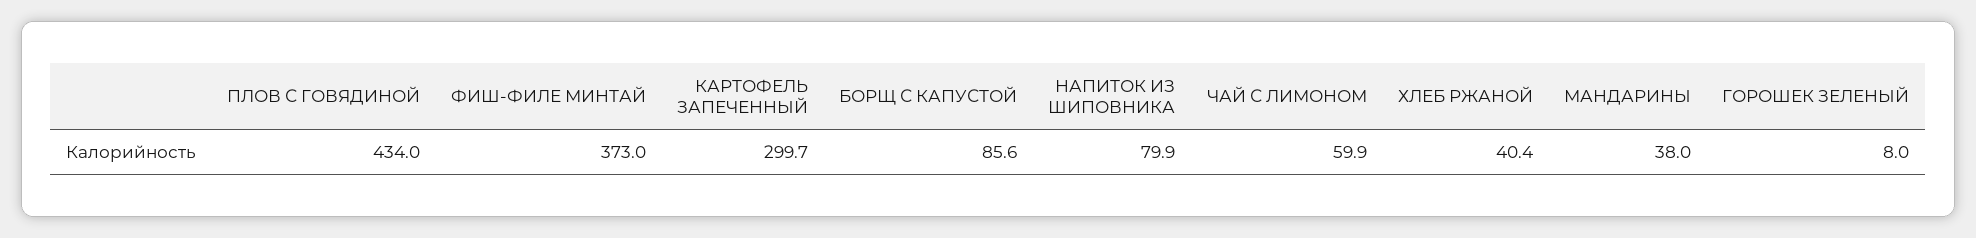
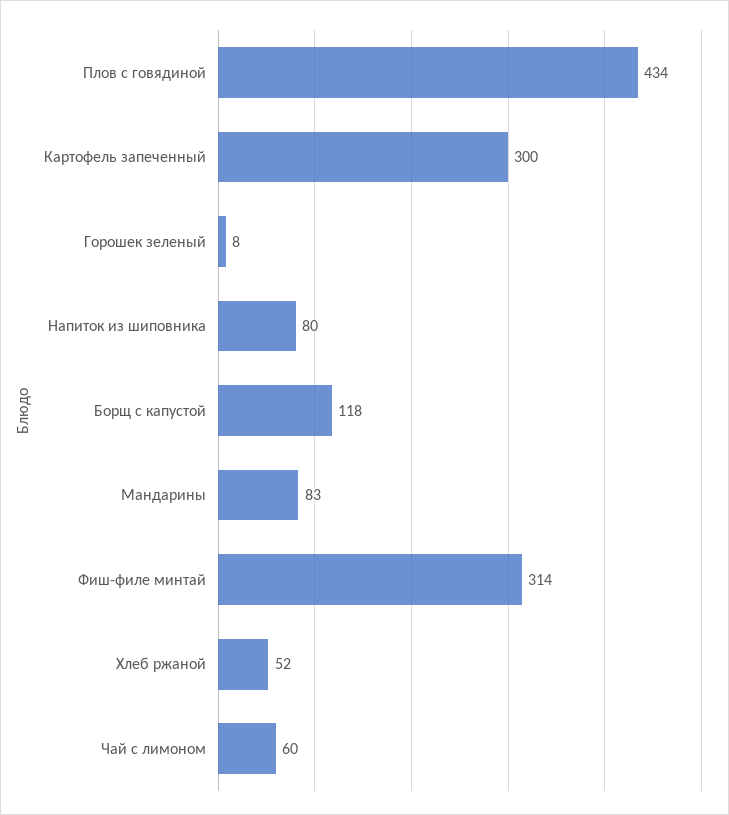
ФИШ-ФИЛЕ МИНТАЙ: 373 -> 314
БОРЩ С КАПУСТОЙ: 85.6 -> 118
ХЛЕБ РЖАНОЙ: 40.4 -> 52
МАНДАРИНЫ: 38 -> 83

